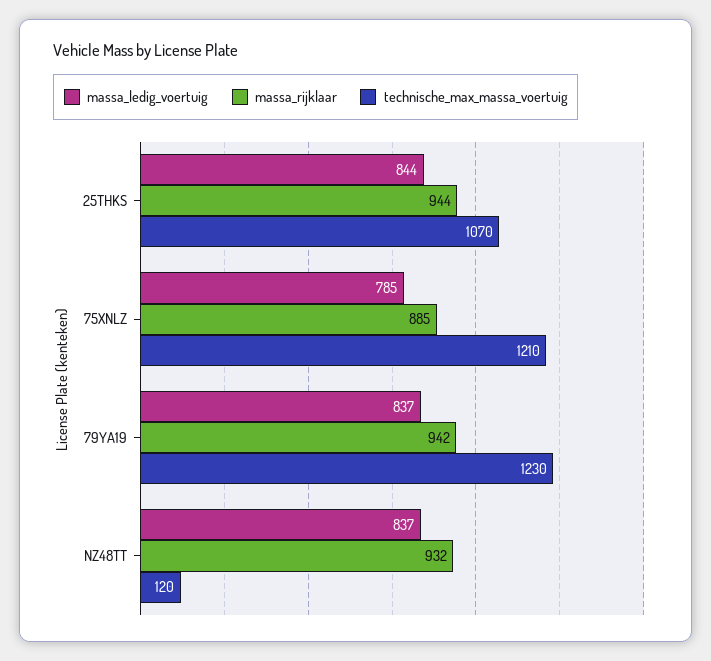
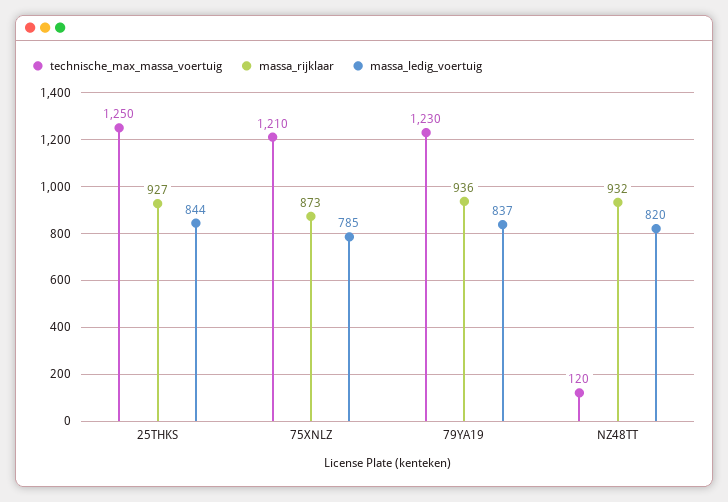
massa_rijklaar, 25THKS: 944 -> 927
technische_max_massa_voertuig, 25THKS: 1070 -> 1250
massa_rijklaar, 75XNLZ: 885 -> 873
massa_rijklaar, 79YA19: 942 -> 936
massa_ledig_voertuig, NZ48TT: 837 -> 820

